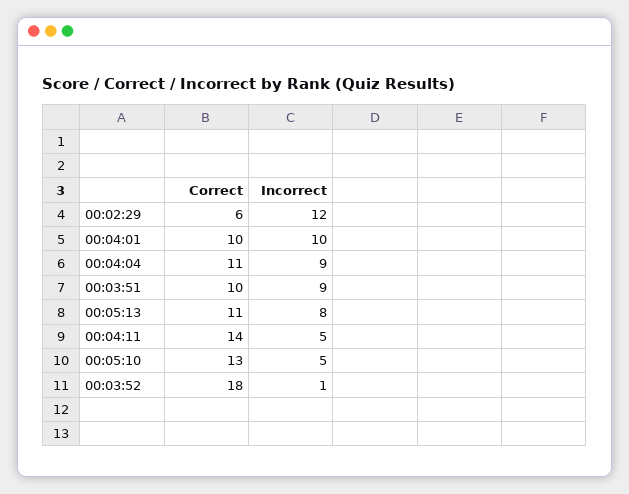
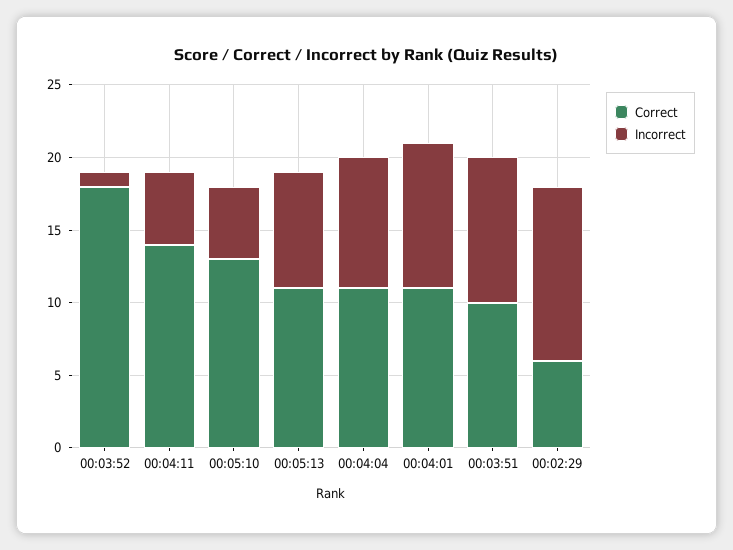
Correct, 00:04:01: 10 -> 11
Incorrect, 00:03:51: 9 -> 10

